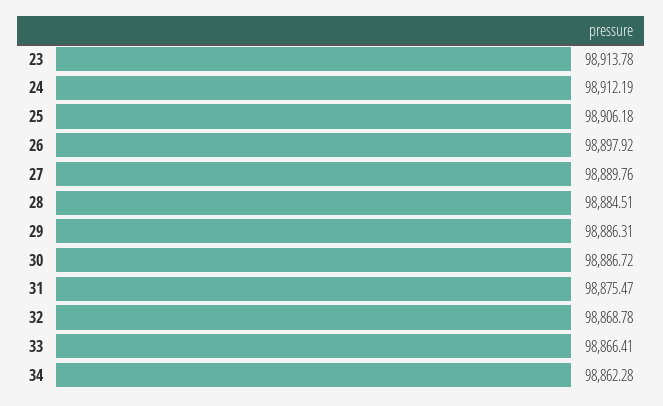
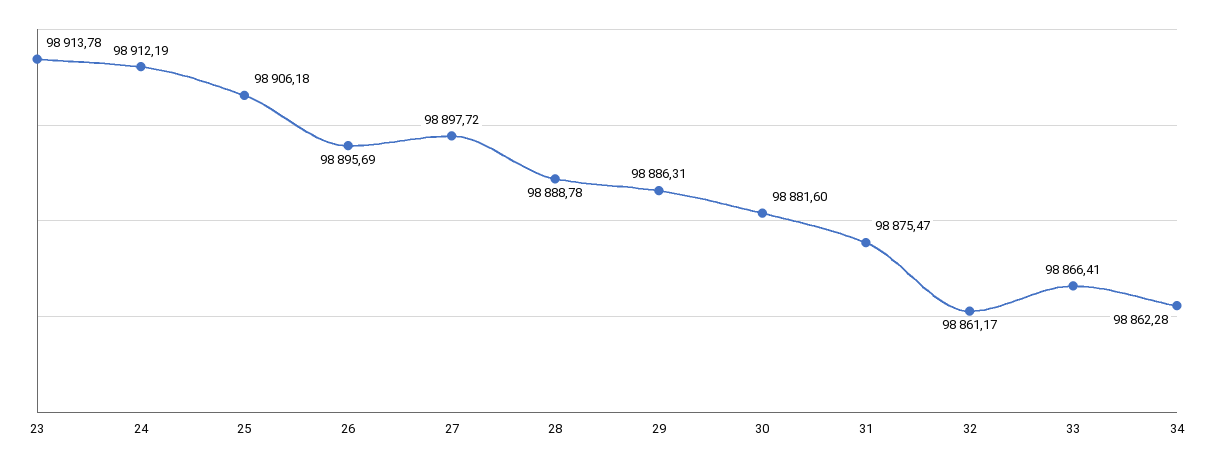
26: 98897.92 -> 98895.69
27: 98889.76 -> 98897.72
28: 98884.51 -> 98888.78
30: 98886.72 -> 98881.6
32: 98868.78 -> 98861.17

